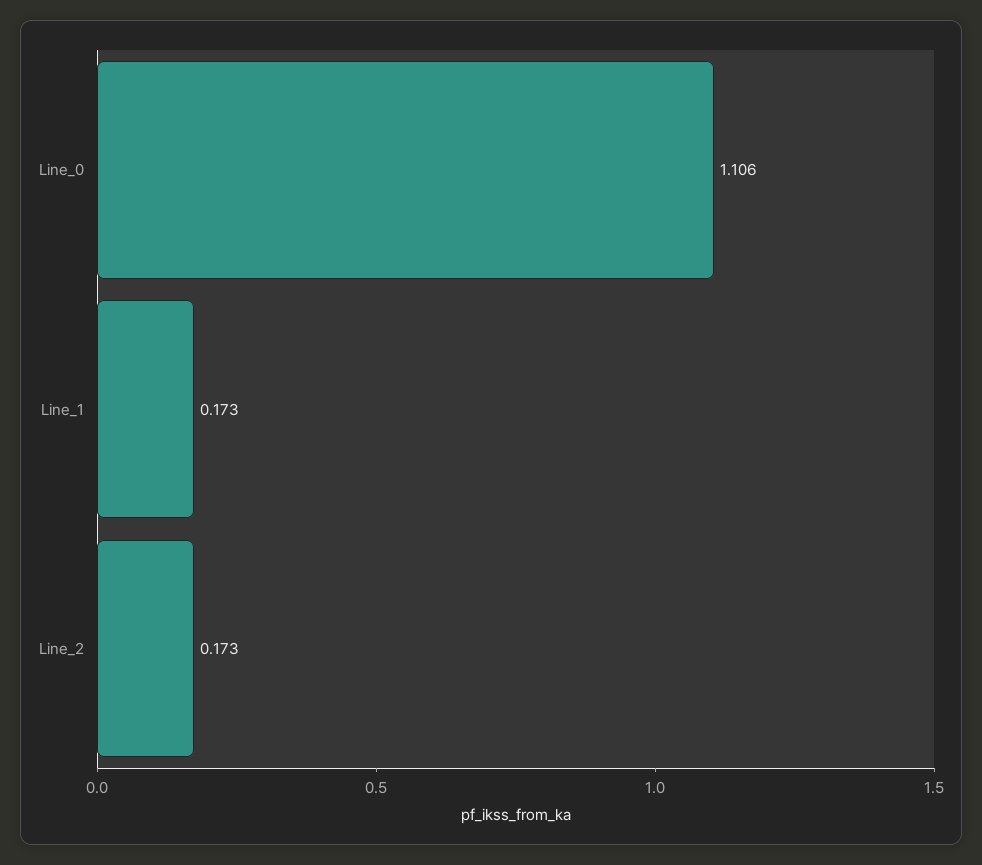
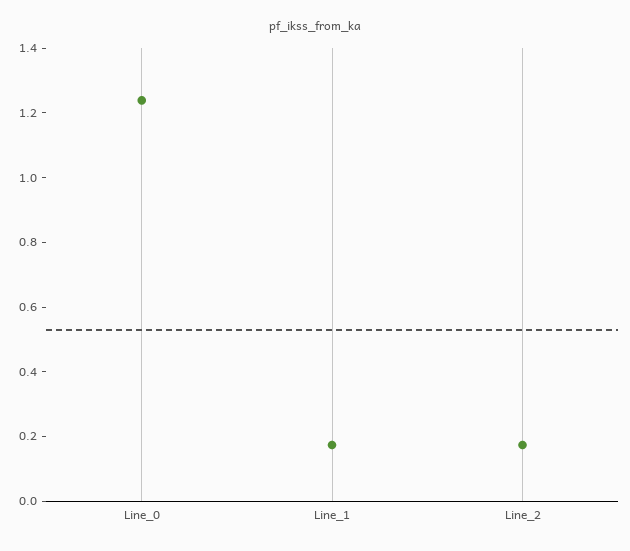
Line_0: 1.106 -> 1.25

